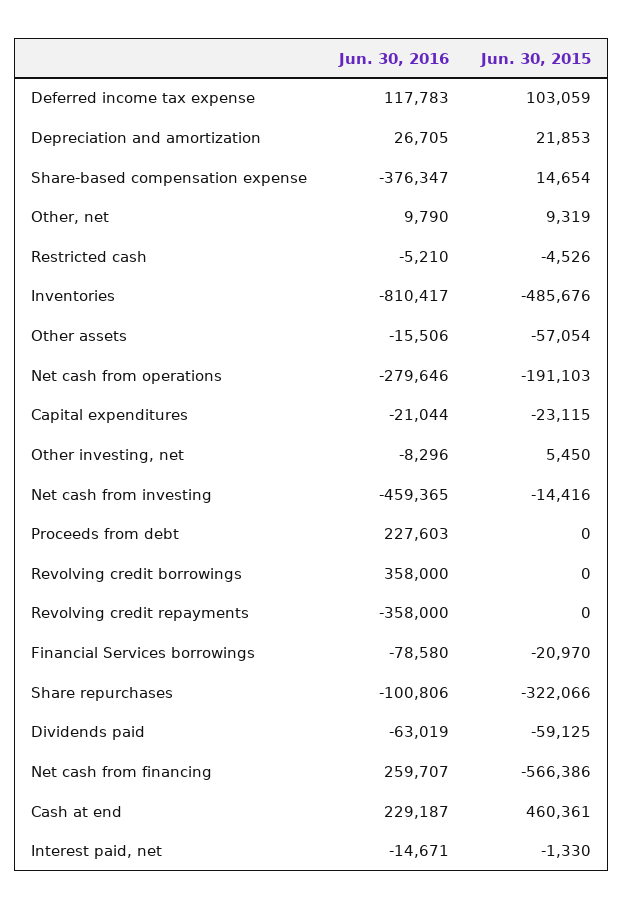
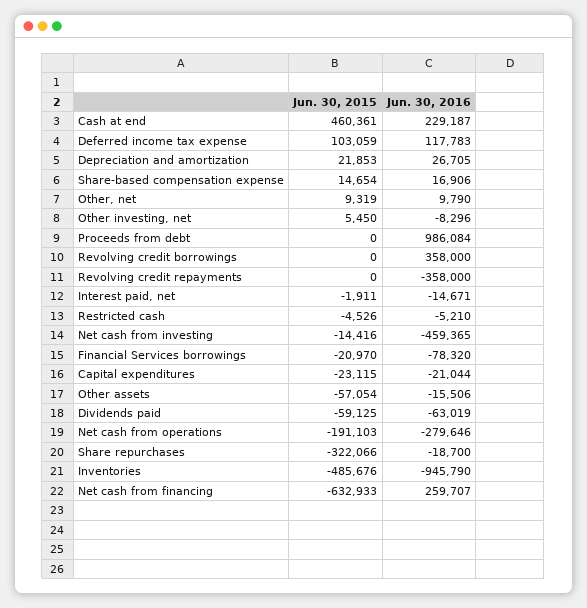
Jun. 30, 2016, Share-based compensation expense: -376347 -> 16906
Jun. 30, 2016, Inventories: -810417 -> -945790
Jun. 30, 2016, Proceeds from debt: 227603 -> 986084
Jun. 30, 2016, Financial Services borrowings: -78580 -> -78320
Jun. 30, 2016, Share repurchases: -100806 -> -18700
Jun. 30, 2015, Net cash from financing: -566386 -> -632933
Jun. 30, 2015, Interest paid, net: -1330 -> -1911

